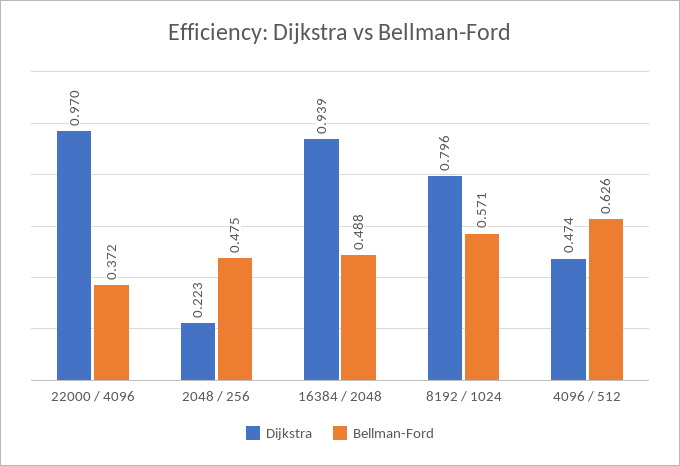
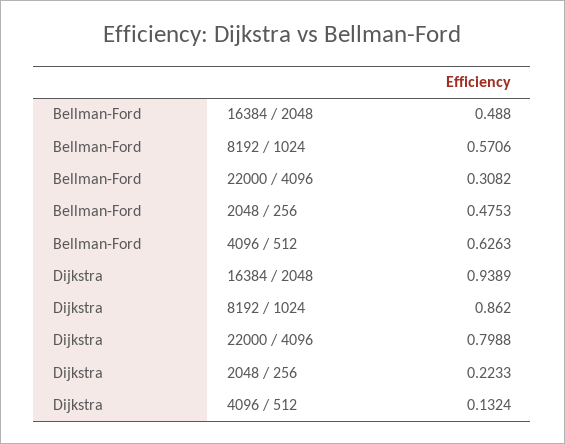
Dijkstra, 22000 / 4096: 0.97 -> 0.7988
Bellman-Ford, 22000 / 4096: 0.372 -> 0.3082
Dijkstra, 8192 / 1024: 0.796 -> 0.862
Dijkstra, 4096 / 512: 0.474 -> 0.1324

